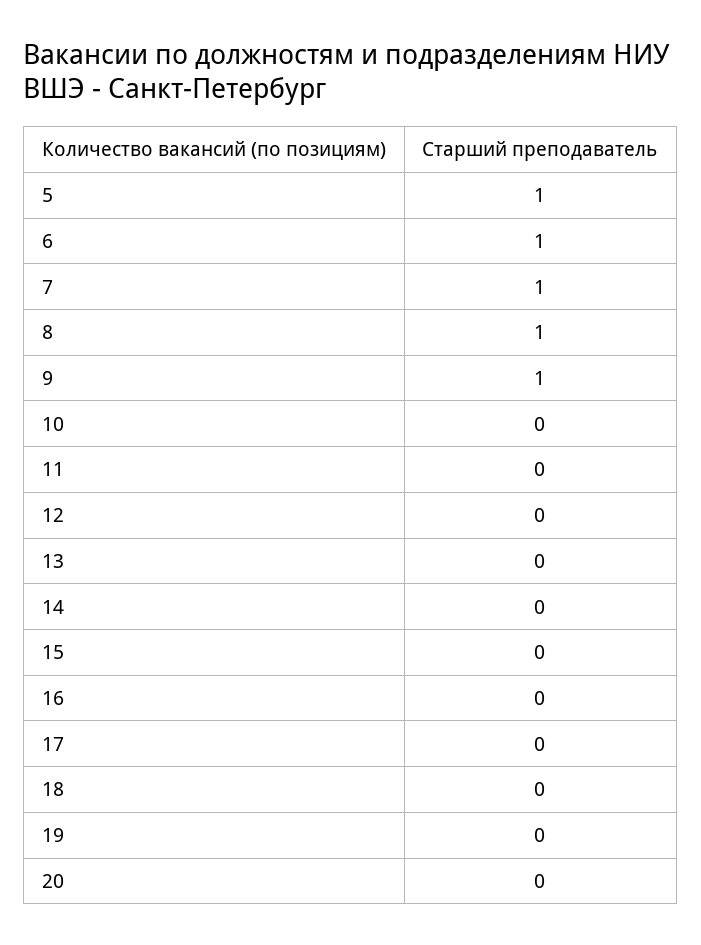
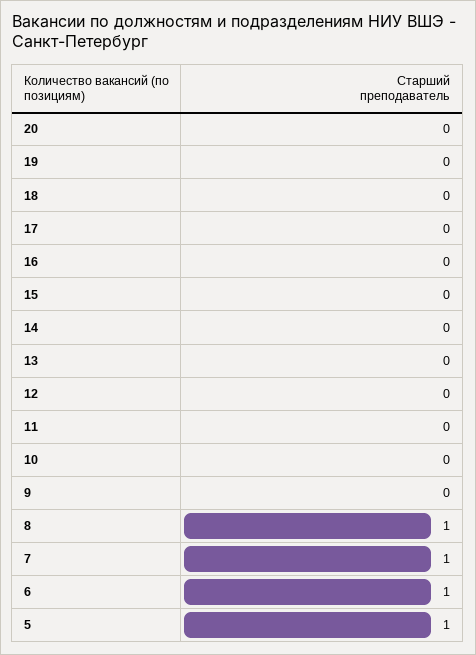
9: 1 -> 0

